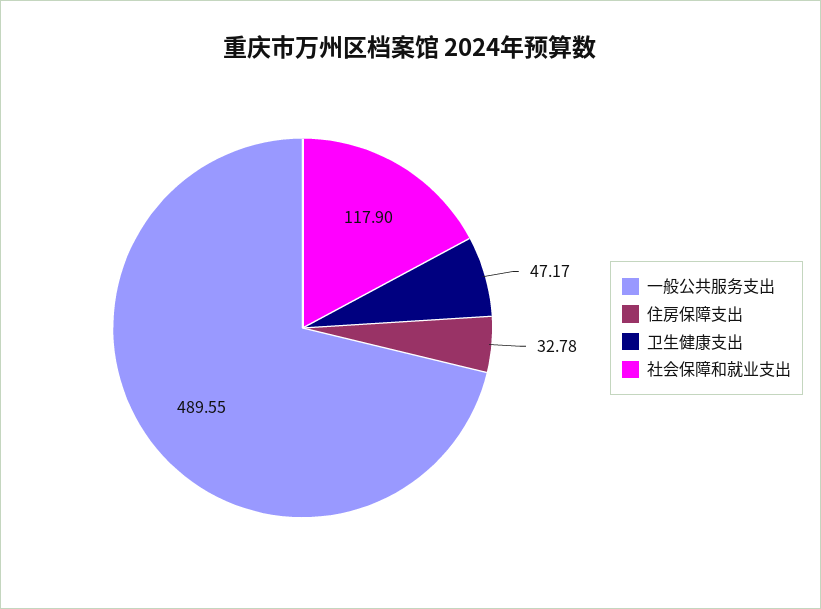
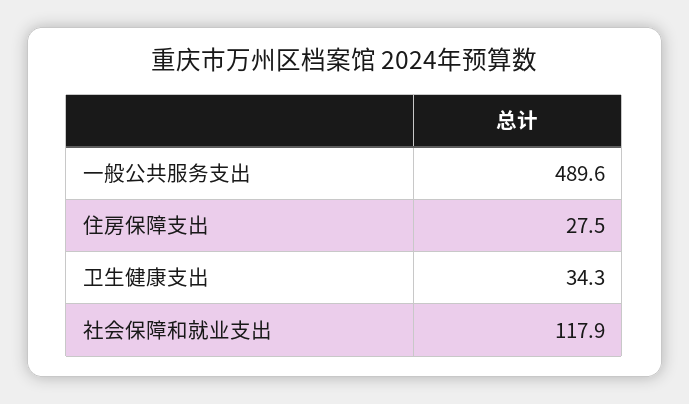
住房保障支出: 32.78 -> 27.5
卫生健康支出: 47.17 -> 34.3

